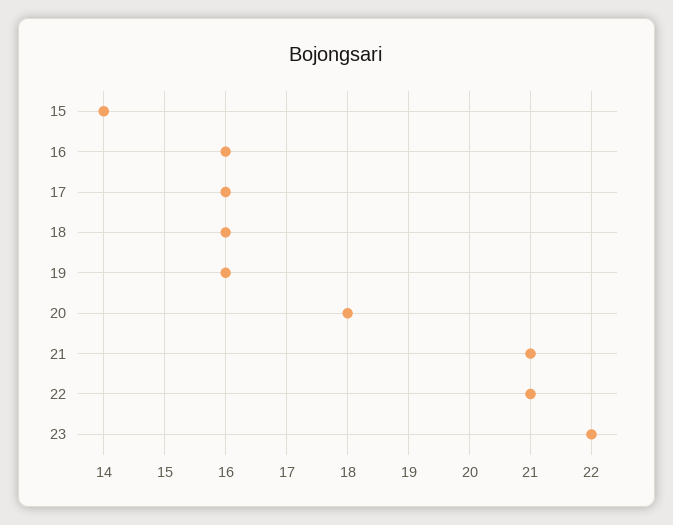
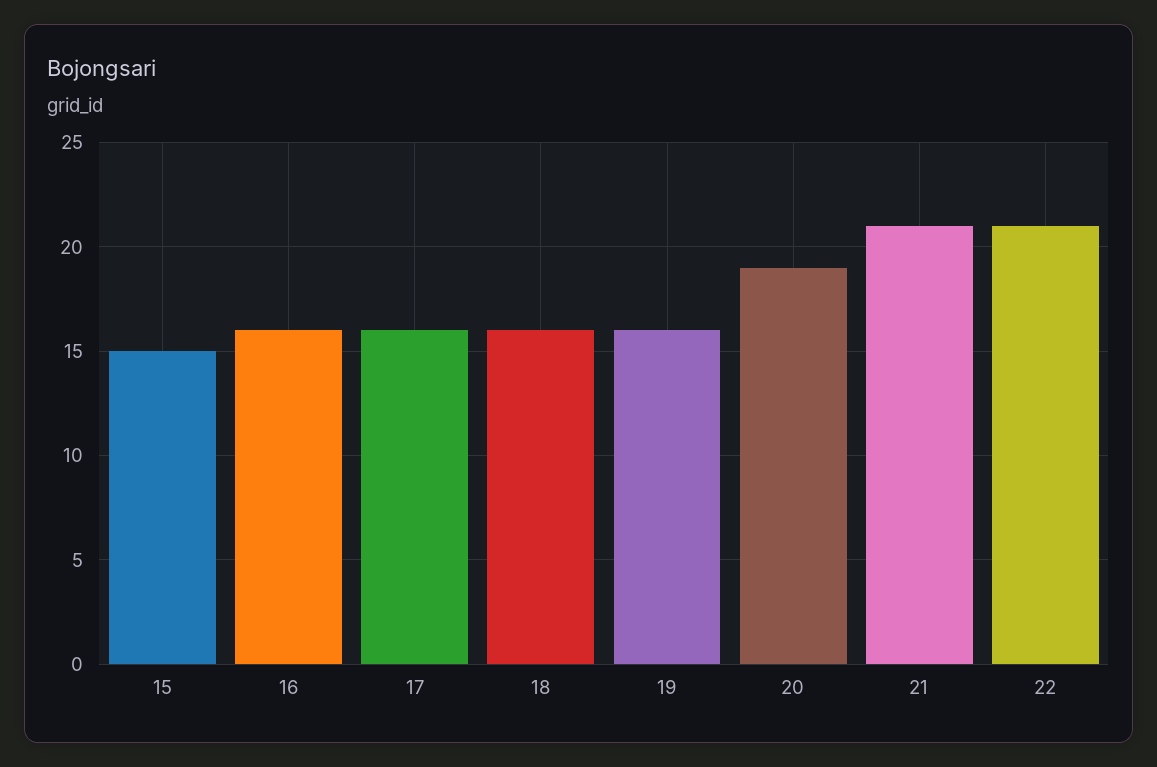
15: 14 -> 15
20: 18 -> 19
23: 22 -> none

